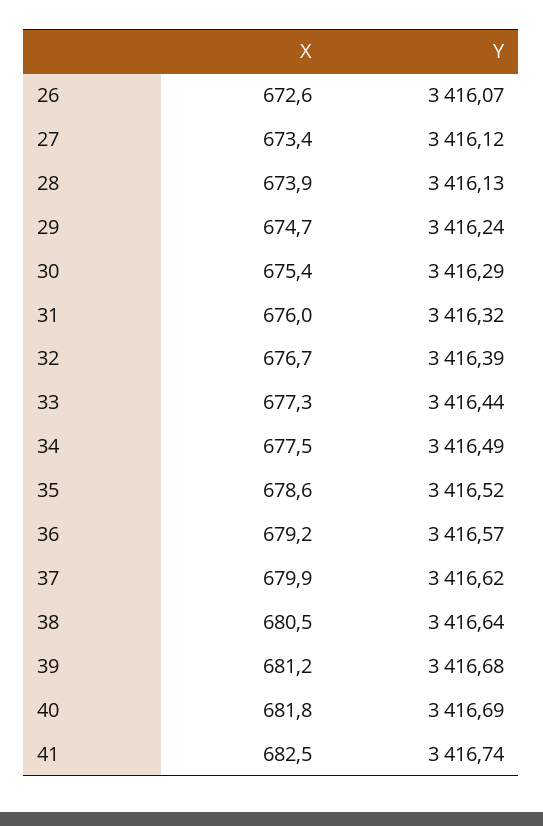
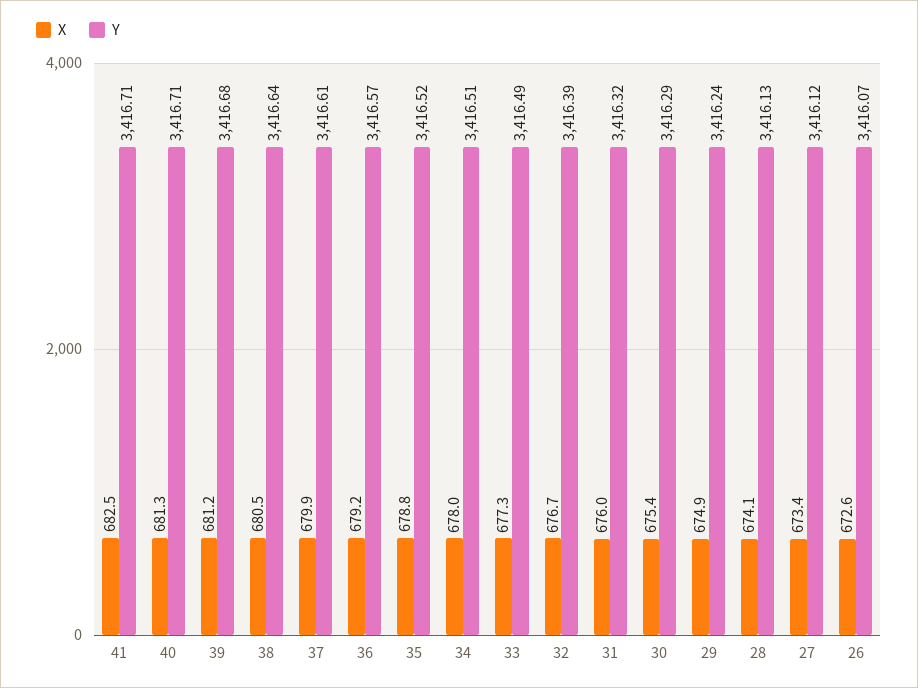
X, 28: 673.9 -> 674.1
X, 29: 674.7 -> 674.9
Y, 33: 3416.44 -> 3416.49
X, 34: 677.5 -> 678
Y, 34: 3416.49 -> 3416.51
X, 35: 678.6 -> 678.8
Y, 37: 3416.62 -> 3416.61
X, 40: 681.8 -> 681.3
Y, 40: 3416.69 -> 3416.71
Y, 41: 3416.74 -> 3416.71

